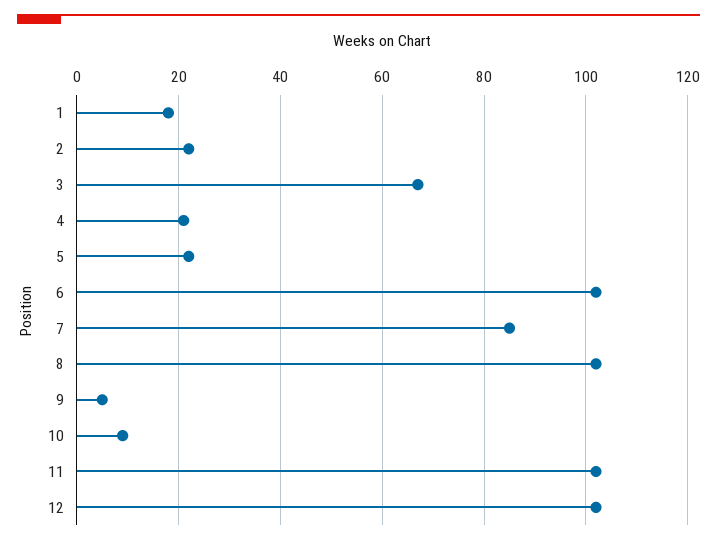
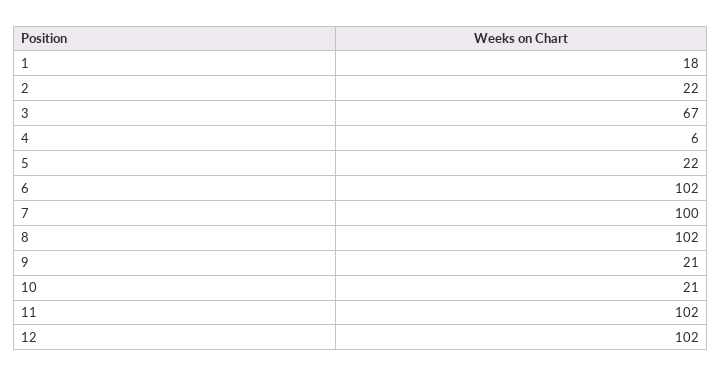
4: 20 -> 6
7: 85 -> 100
9: 5 -> 21
10: 10 -> 21

